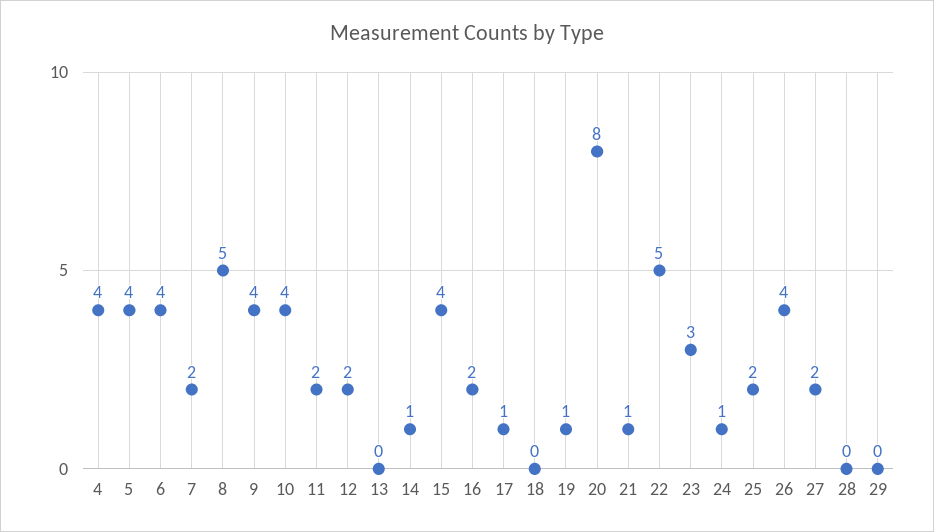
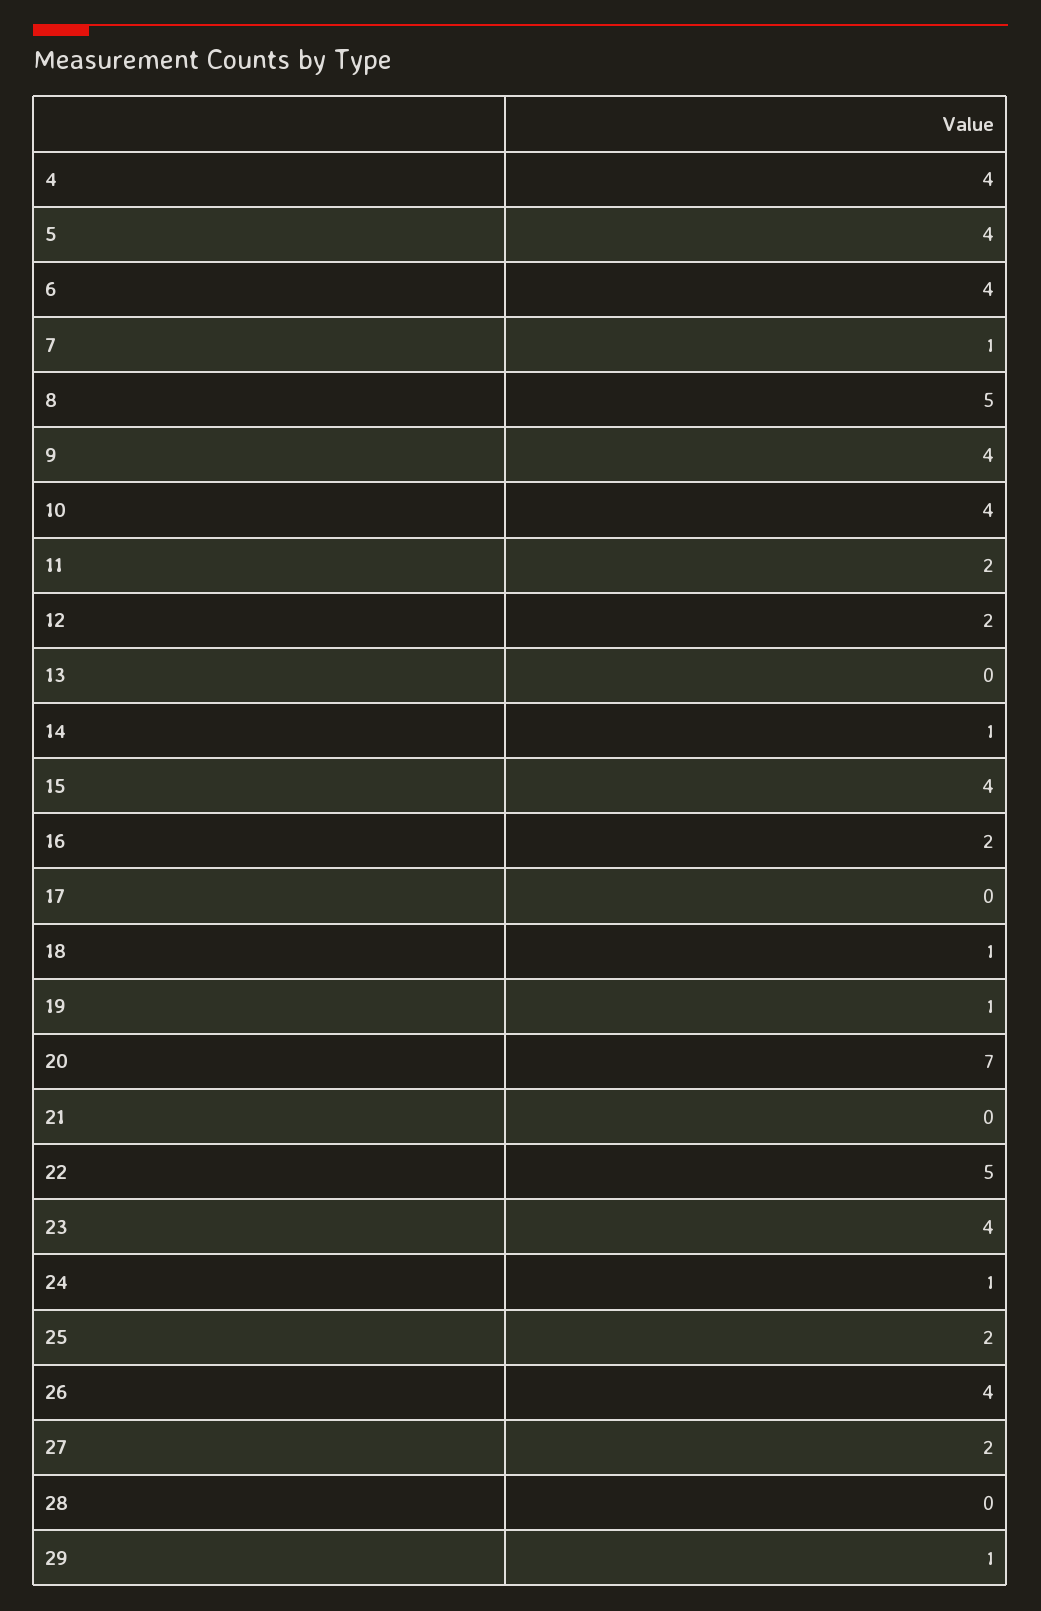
7: 2 -> 1
17: 1 -> 0
18: 0 -> 1
20: 8 -> 7
21: 1 -> 0
23: 3 -> 4
29: 0 -> 1

